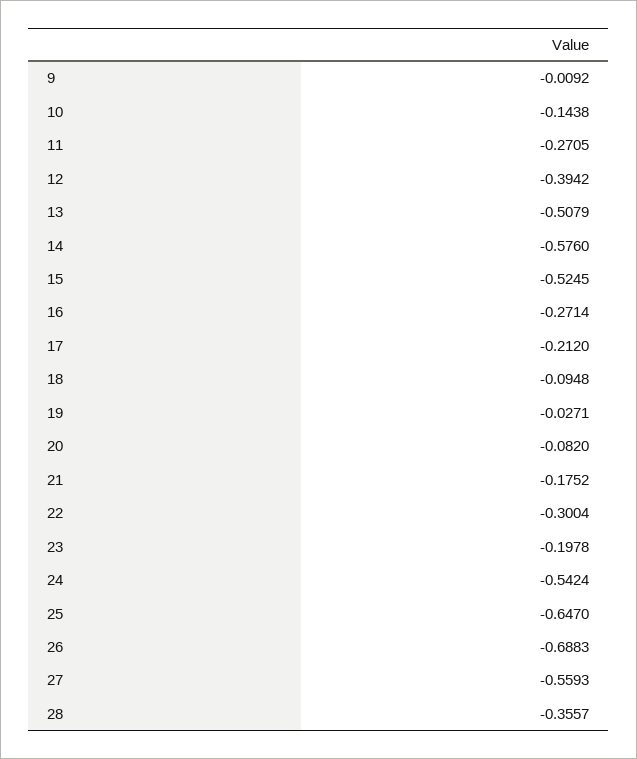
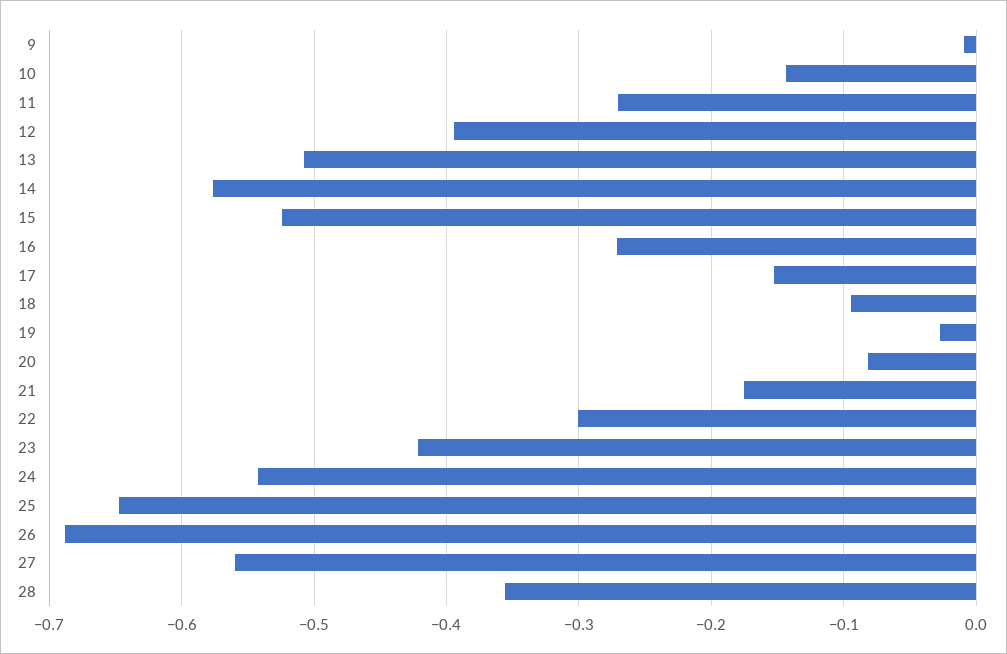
17: -0.212 -> -0.15
23: -0.1978 -> -0.42

